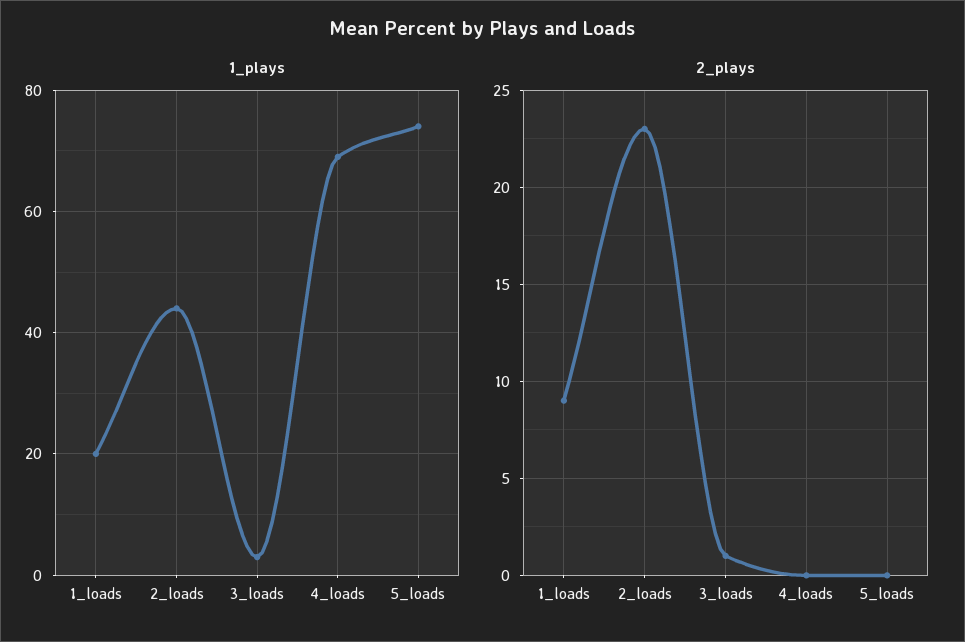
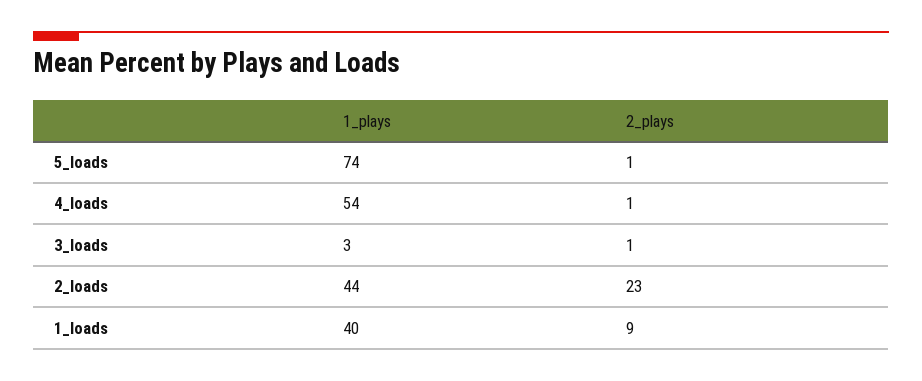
1_plays, 1_loads: 20 -> 40
1_plays, 4_loads: 70 -> 54
2_plays, 4_loads: 0 -> 1
2_plays, 5_loads: 0 -> 1

